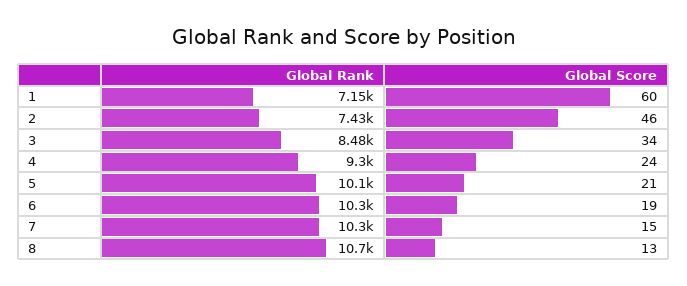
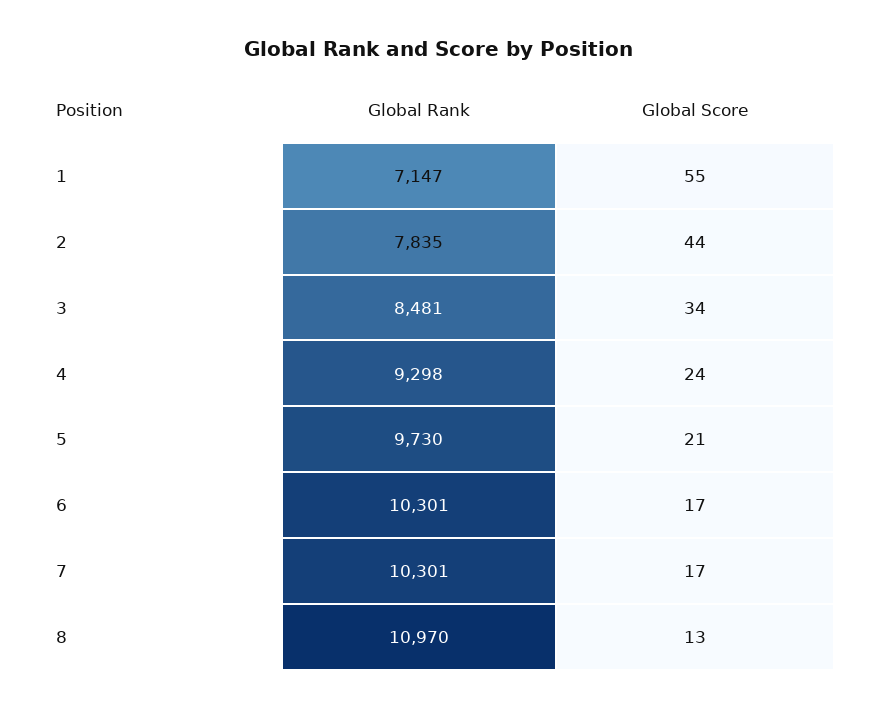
Global Score, 1: 60 -> 55
Global Rank, 2: 7430 -> 7835
Global Score, 2: 46 -> 44
Global Rank, 5: 10100 -> 9730
Global Score, 6: 19 -> 17
Global Score, 7: 15 -> 17
Global Rank, 8: 10700 -> 10970

